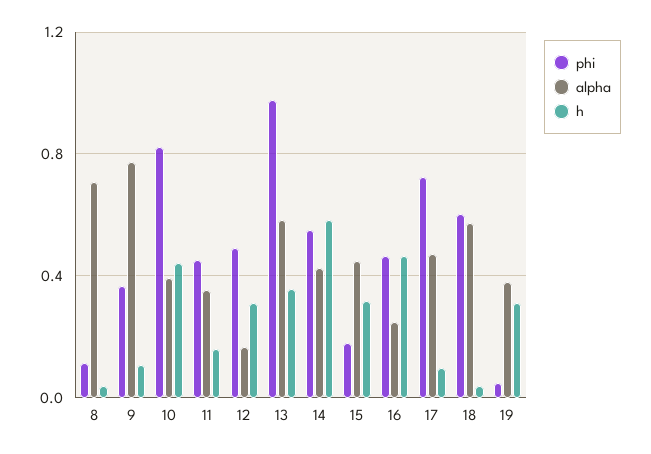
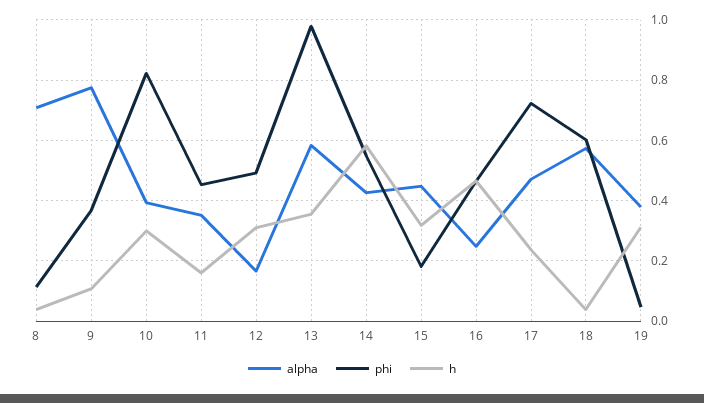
h, 10: 0.45 -> 0.3
h, 17: 0.1 -> 0.24

